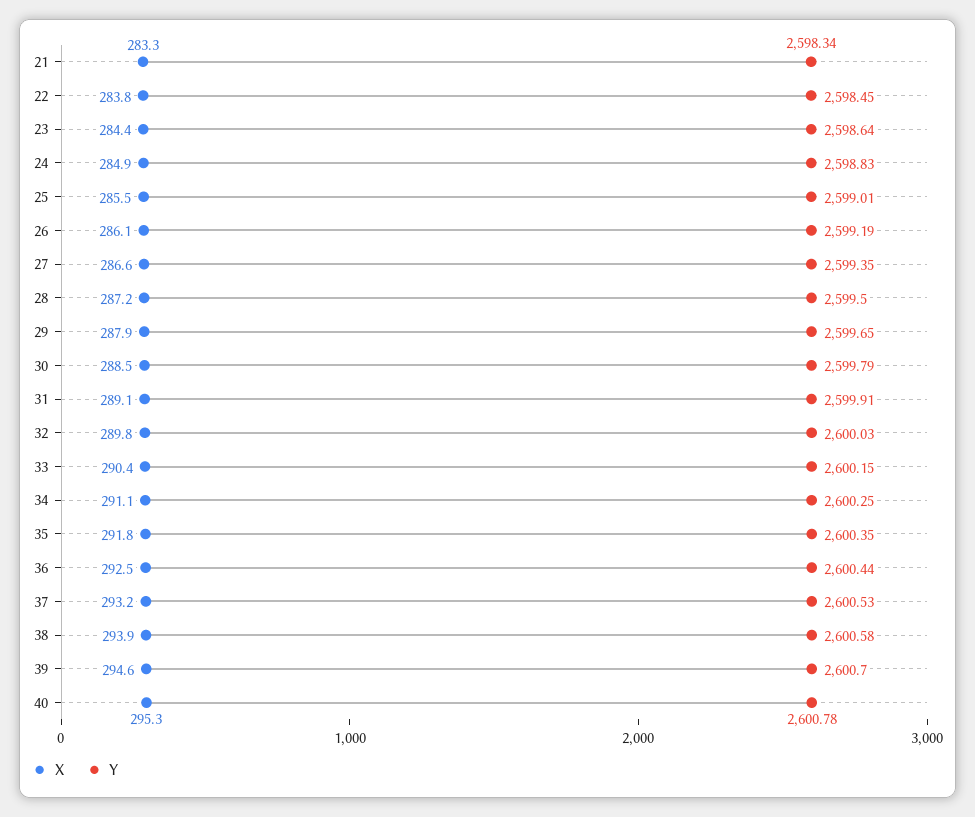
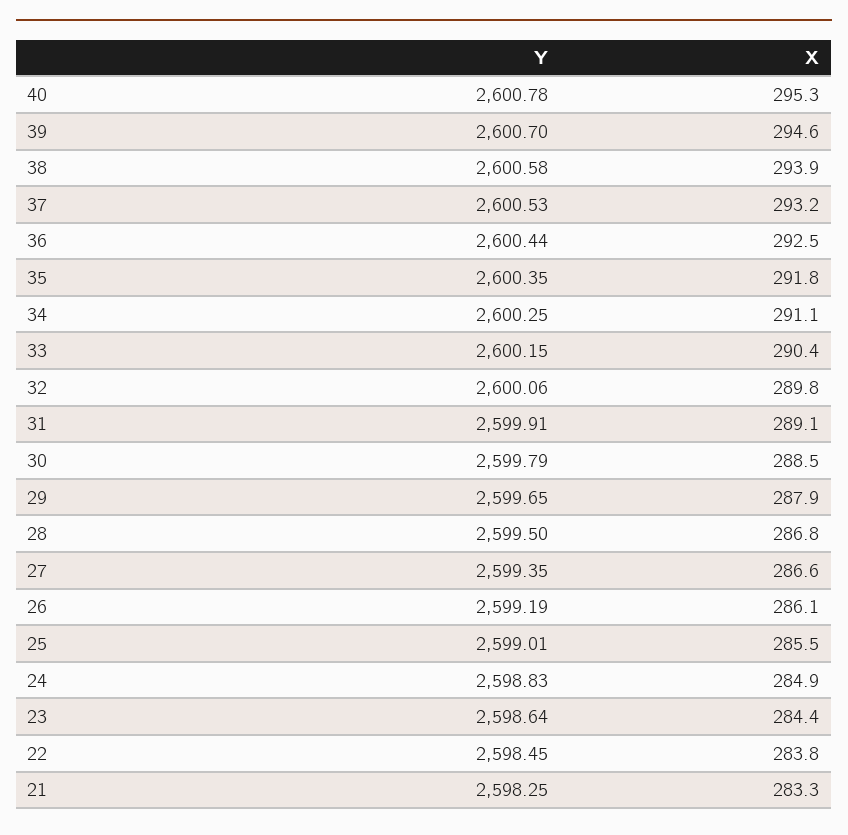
Y, 21: 2598.34 -> 2598.25
X, 28: 287.2 -> 286.8
Y, 32: 2600.03 -> 2600.06

